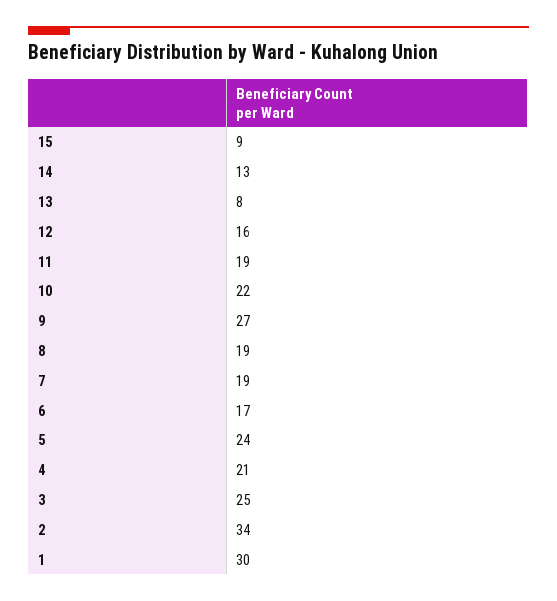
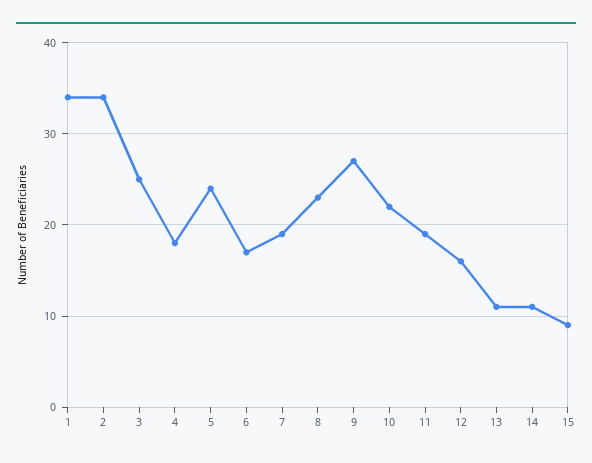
14: 13 -> 11
13: 8 -> 11
8: 19 -> 23
4: 21 -> 18
1: 30 -> 34

